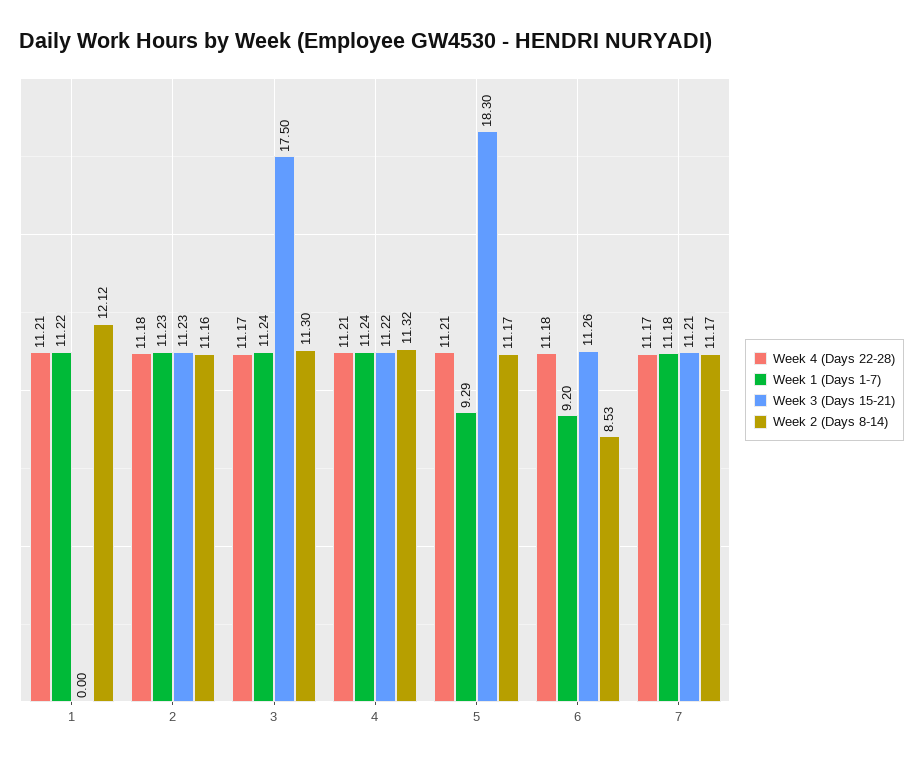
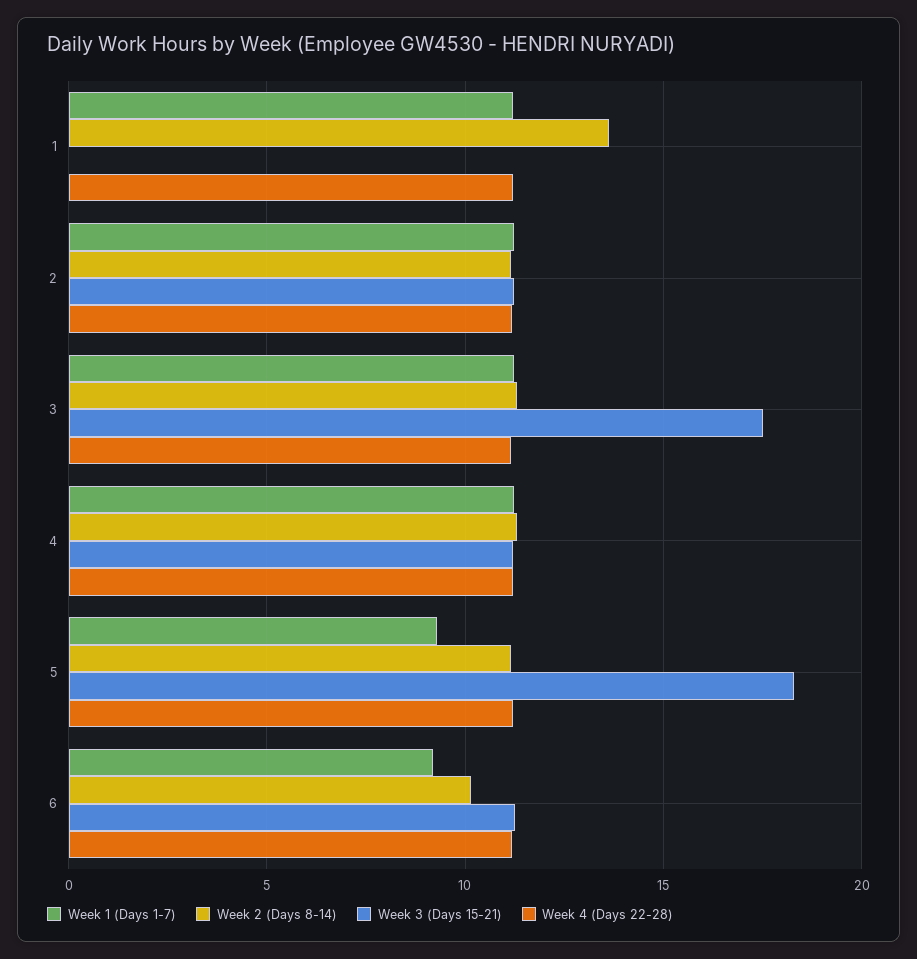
Week 2 (Days 8-14), 1: 12.12 -> 13.5
Week 2 (Days 8-14), 6: 8.53 -> 10
Week 4 (Days 22-28), 7: 11.17 -> none
Week 1 (Days 1-7), 7: 11.18 -> none
Week 3 (Days 15-21), 7: 11.21 -> none
Week 2 (Days 8-14), 7: 11.17 -> none

